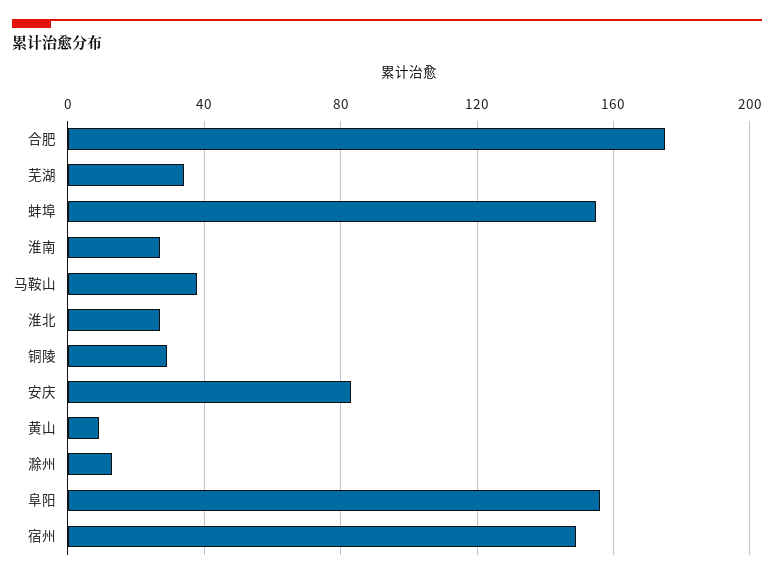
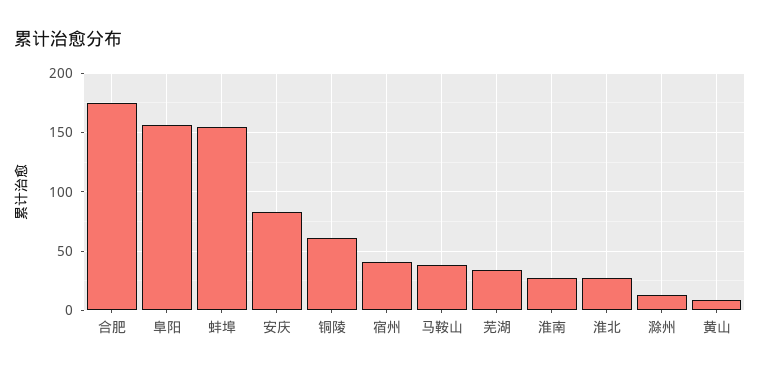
铜陵: 30 -> 60
宿州: 150 -> 40

